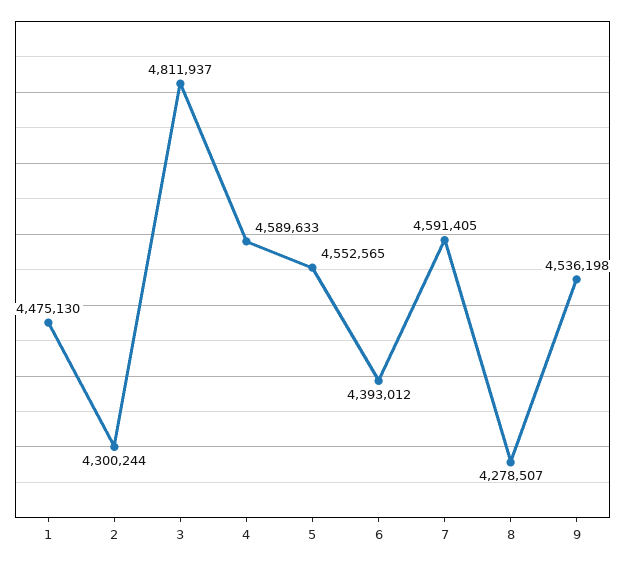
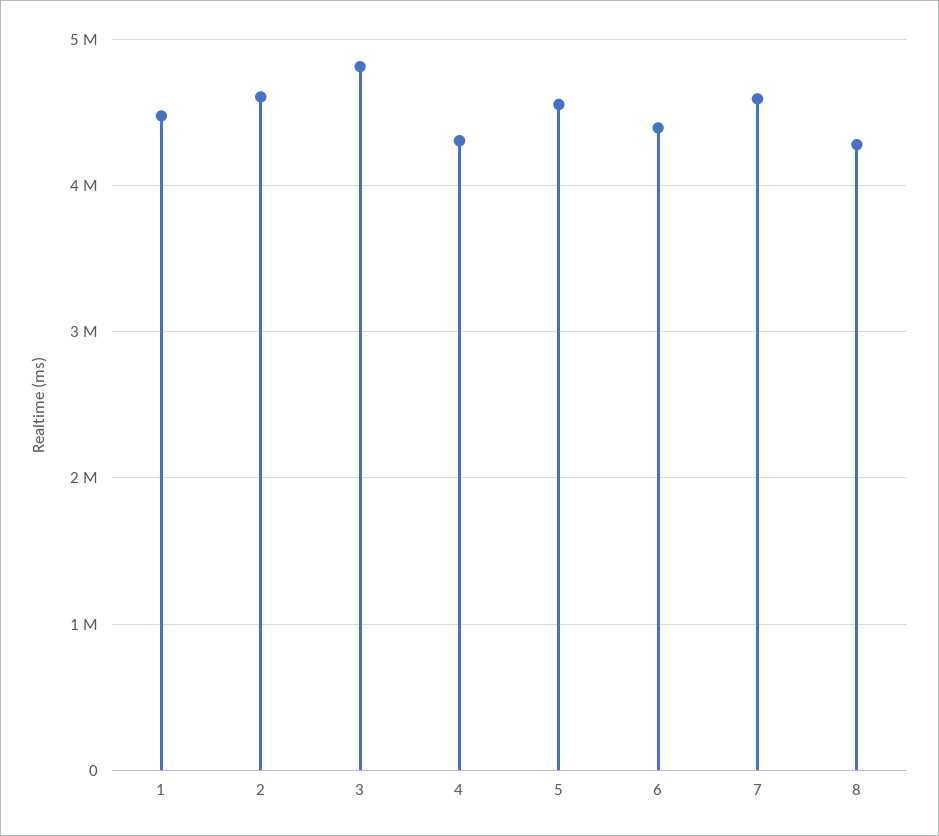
2: 4300244 -> 4600000
4: 4589633 -> 4300000
9: 4536198 -> none

